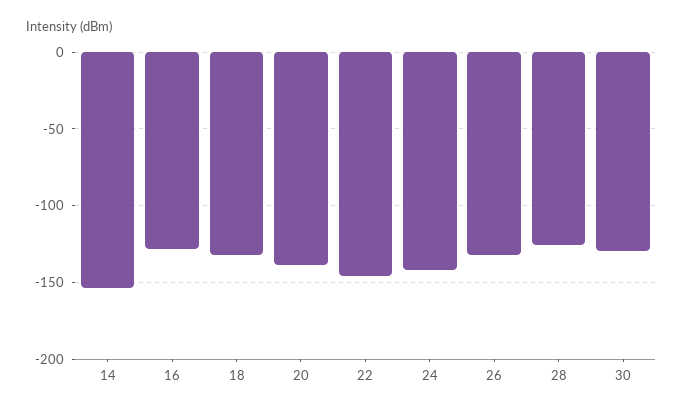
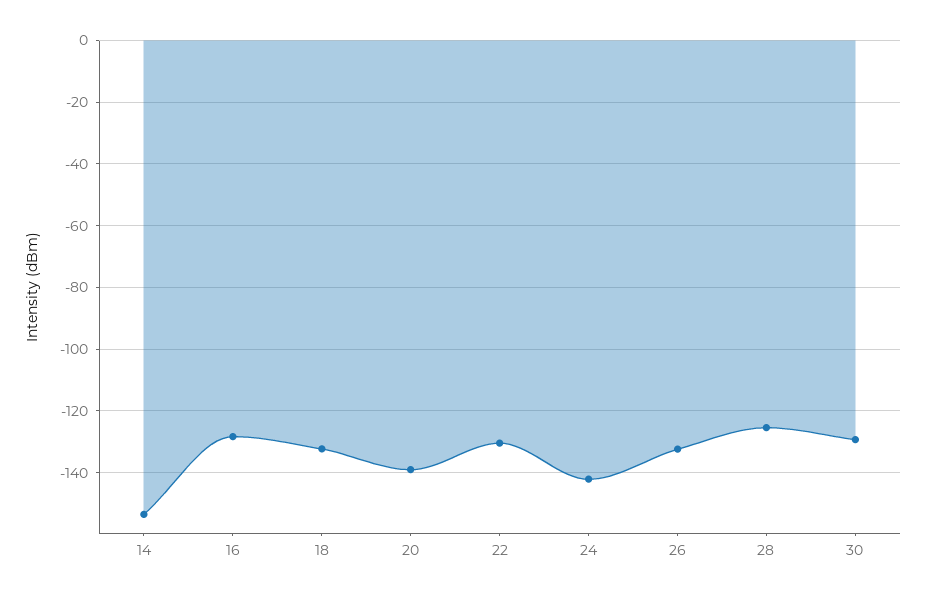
22: -145 -> -130

